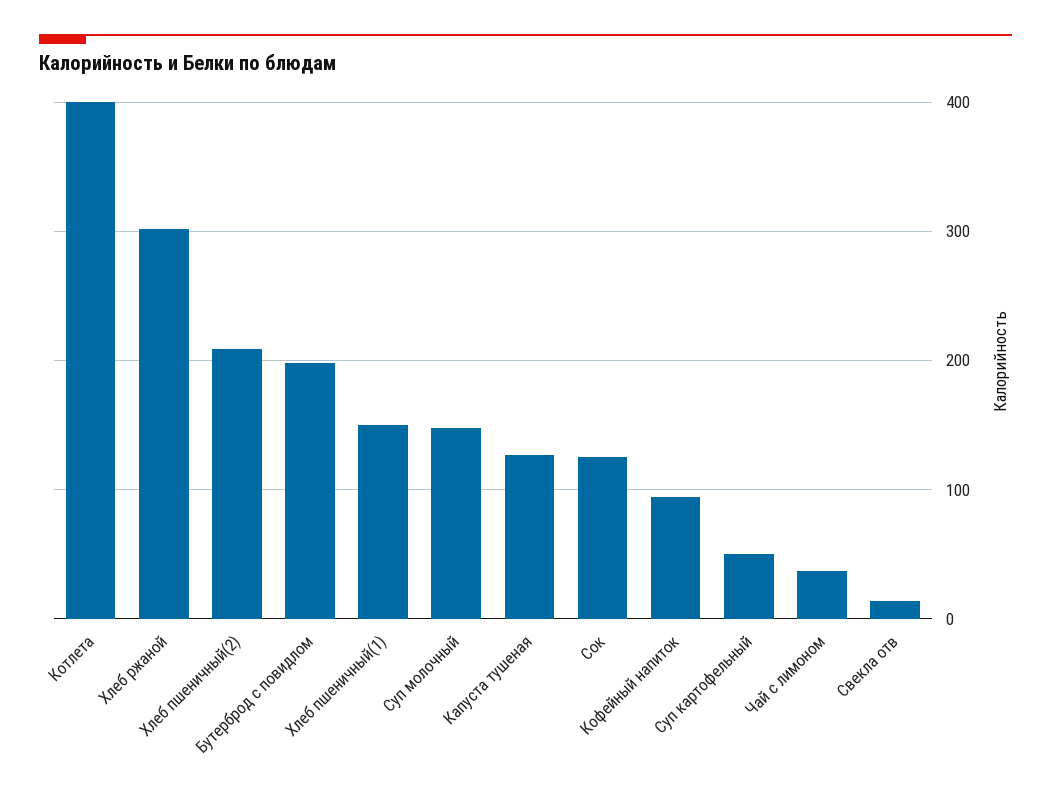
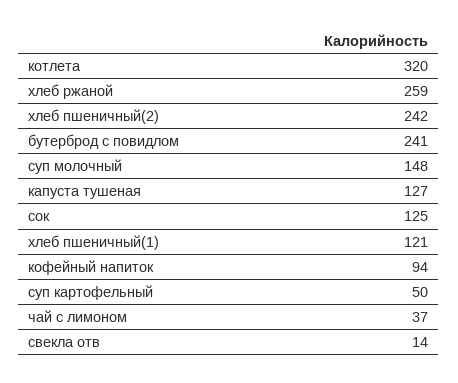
Котлета: 400 -> 320
Хлеб ржаной: 300 -> 259
Хлеб пшеничный(2): 210 -> 242
Бутерброд с повидлом: 200 -> 241
Хлеб пшеничный(1): 150 -> 121

